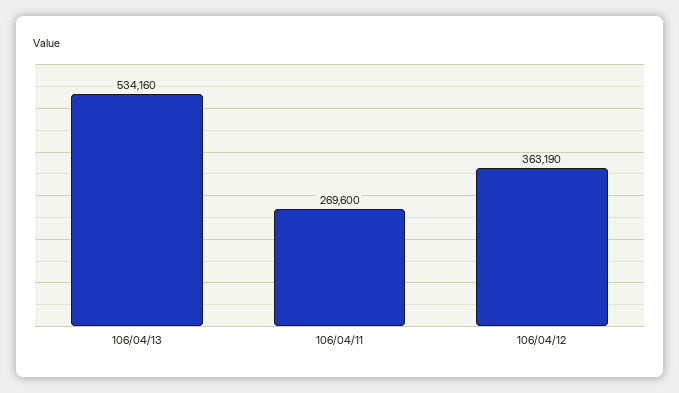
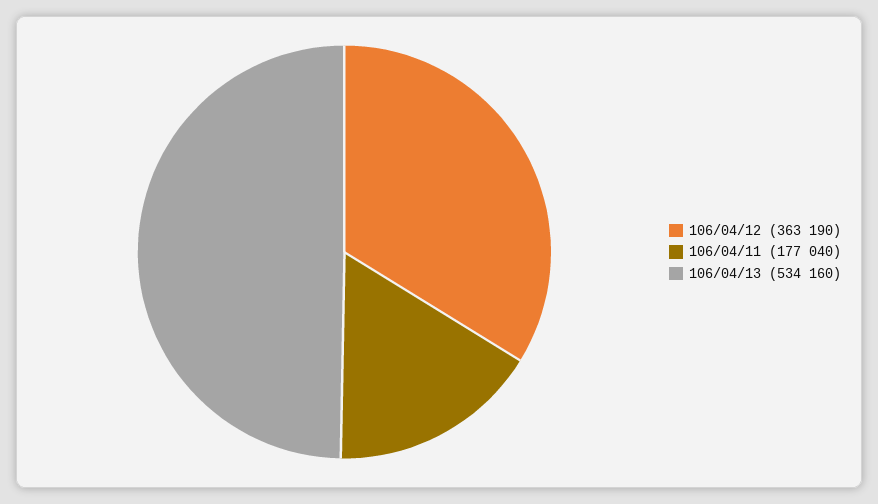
106/04/11: 269600 -> 177040

